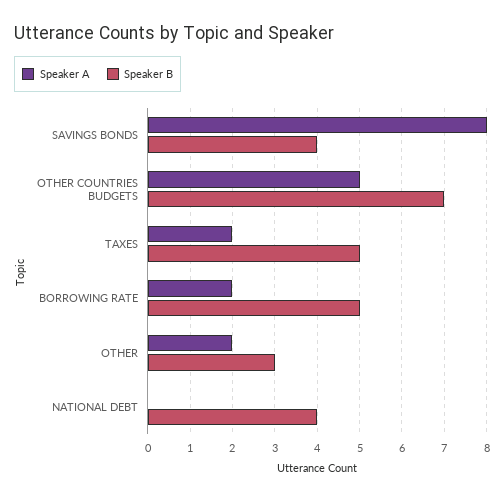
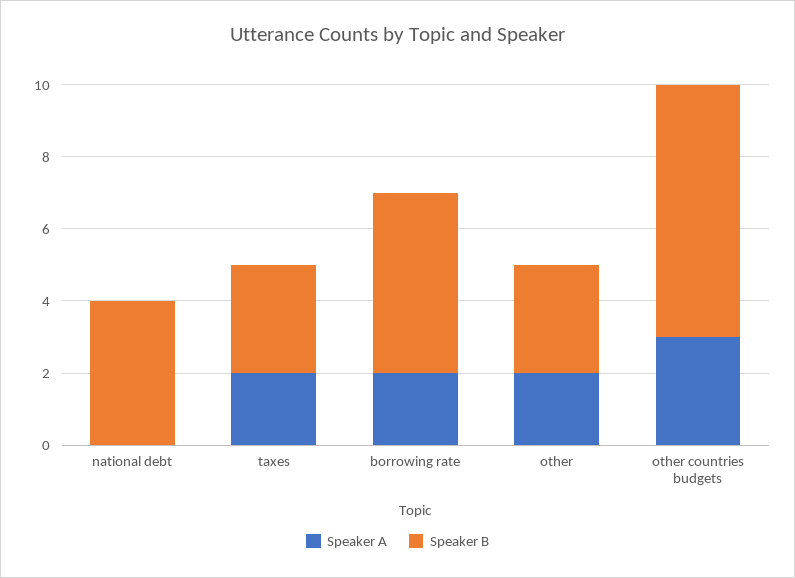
Speaker A, SAVINGS BONDS: 8 -> none
Speaker B, SAVINGS BONDS: 4 -> none
Speaker A, OTHER COUNTRIES BUDGETS: 5 -> 3
Speaker B, TAXES: 5 -> 3

